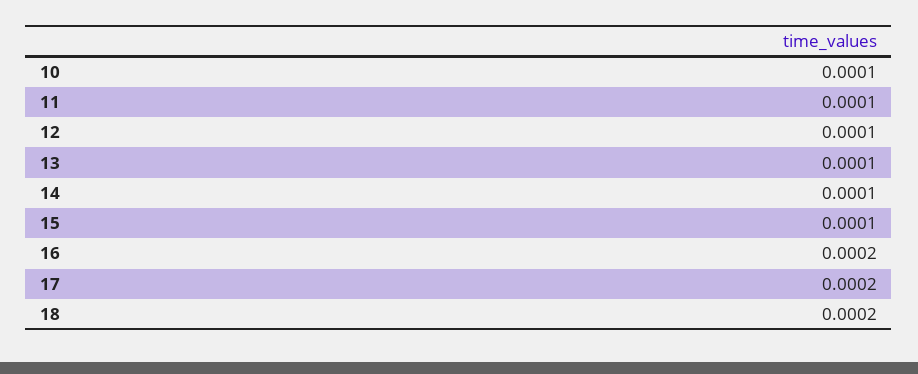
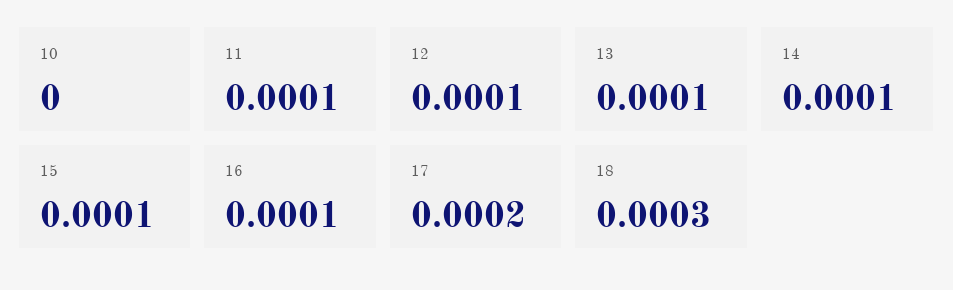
10: 0.0001 -> 0
16: 0.0002 -> 0.0001
18: 0.0002 -> 0.0003

